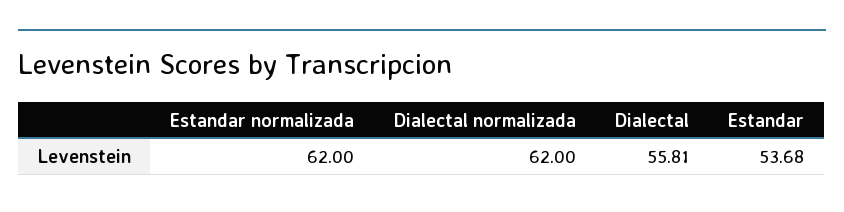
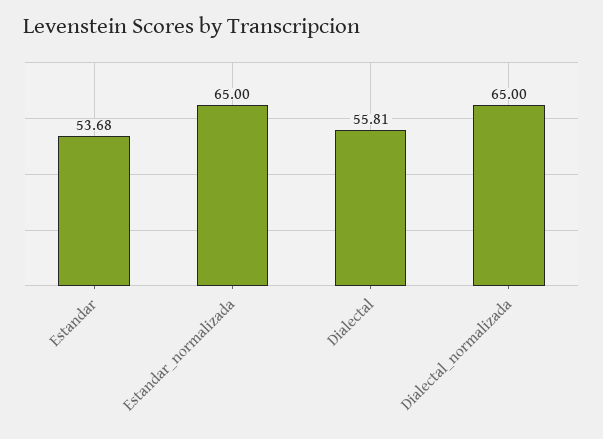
Estandar normalizada: 62 -> 65
Dialectal normalizada: 62 -> 65

